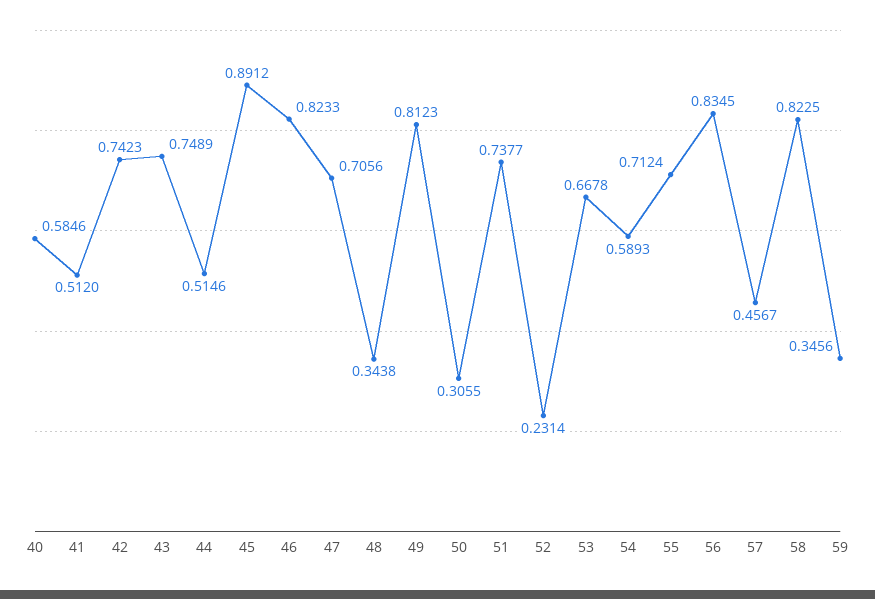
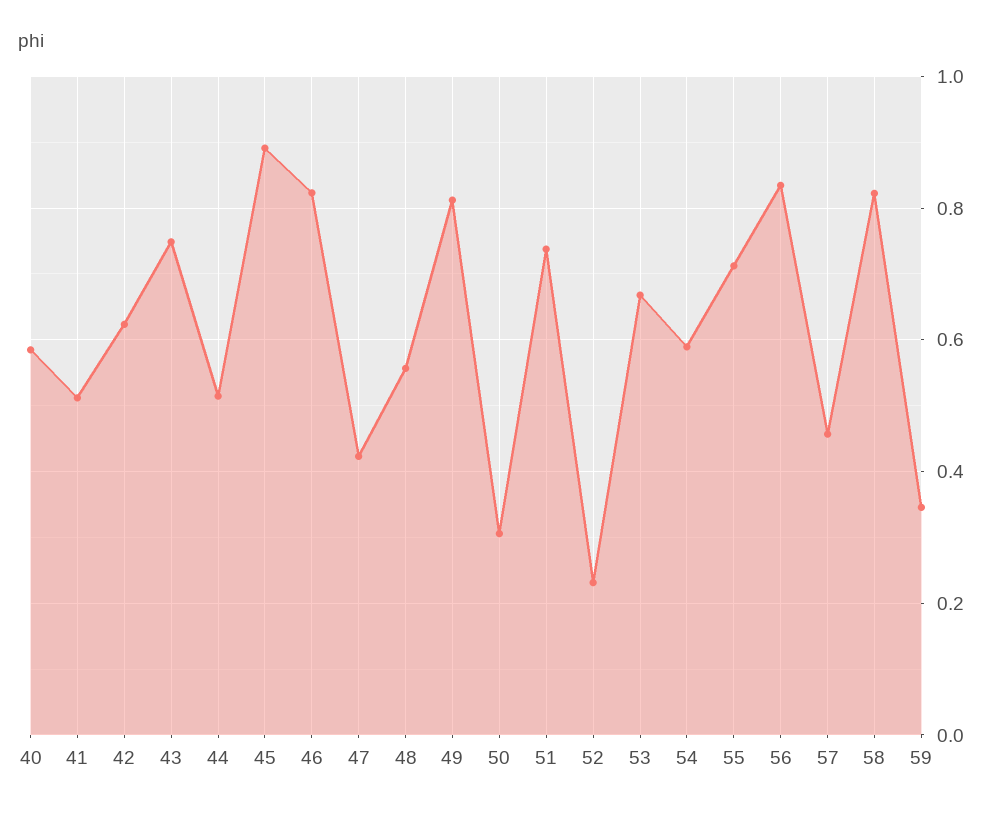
42: 0.7423 -> 0.62
47: 0.7056 -> 0.42
48: 0.3438 -> 0.56

